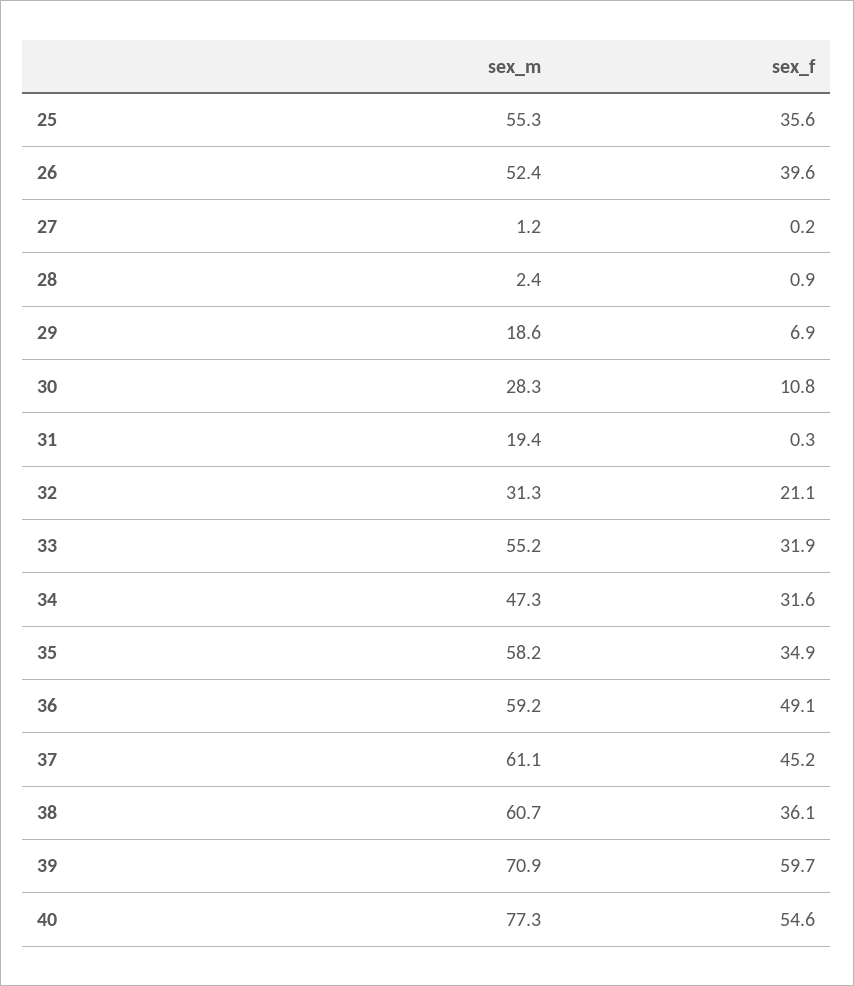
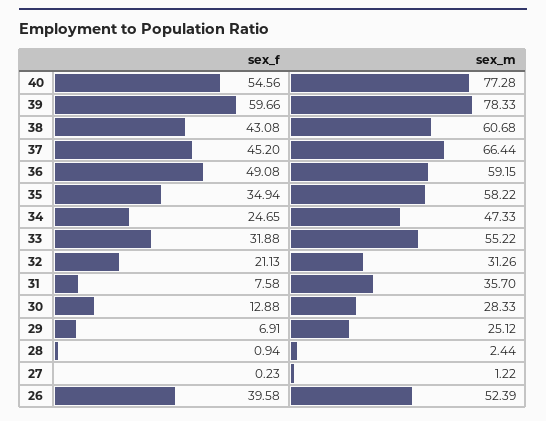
sex_m, 25: 55.3 -> none
sex_f, 25: 35.6 -> none
sex_m, 29: 18.6 -> 25.12
sex_f, 30: 10.8 -> 12.88
sex_m, 31: 19.4 -> 35.7
sex_f, 31: 0.3 -> 7.58
sex_f, 34: 31.6 -> 24.65
sex_m, 37: 61.1 -> 66.44
sex_f, 38: 36.1 -> 43.08
sex_m, 39: 70.9 -> 78.33

